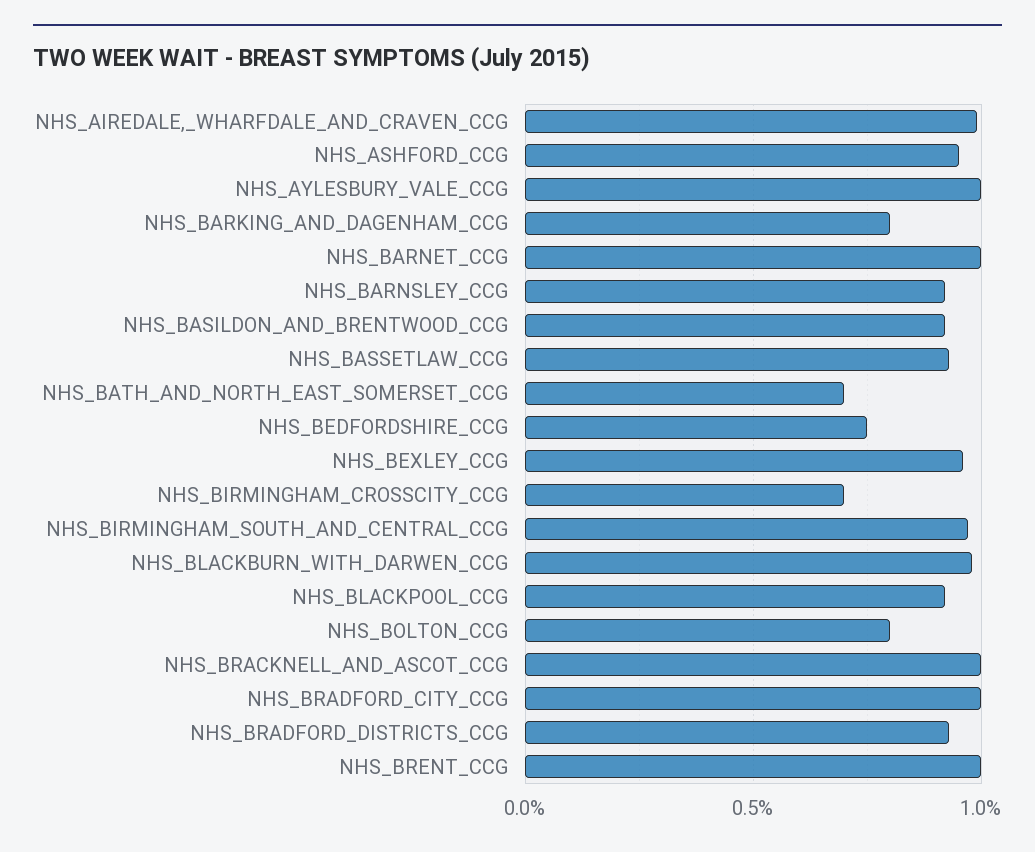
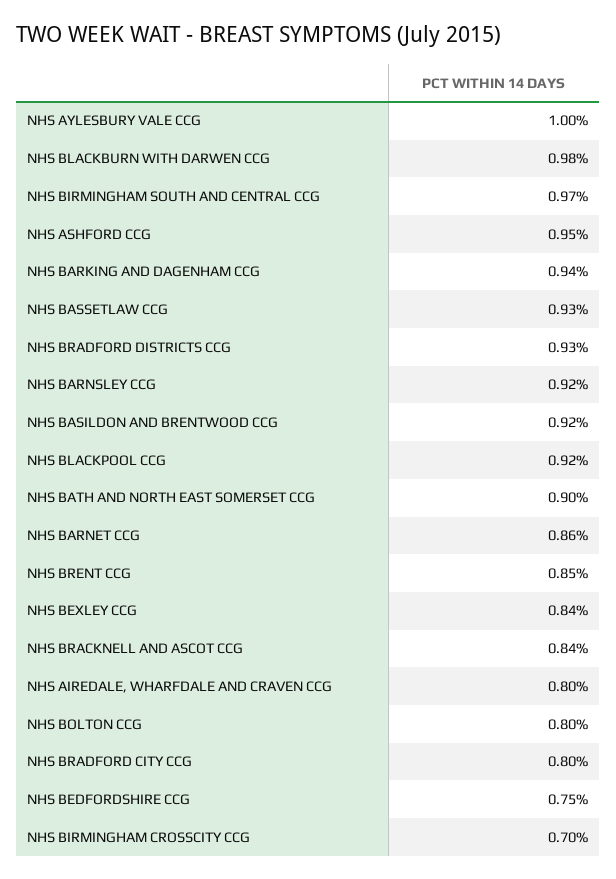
NHS_AIREDALE,_WHARFDALE_AND_CRAVEN_CCG: 1 -> 0.8
NHS_BARKING_AND_DAGENHAM_CCG: 0.8 -> 0.94
NHS_BARNET_CCG: 1 -> 0.86
NHS_BATH_AND_NORTH_EAST_SOMERSET_CCG: 0.7 -> 0.9
NHS_BEXLEY_CCG: 0.95 -> 0.84
NHS_BRACKNELL_AND_ASCOT_CCG: 1 -> 0.84
NHS_BRADFORD_CITY_CCG: 1 -> 0.8
NHS_BRENT_CCG: 1 -> 0.85

